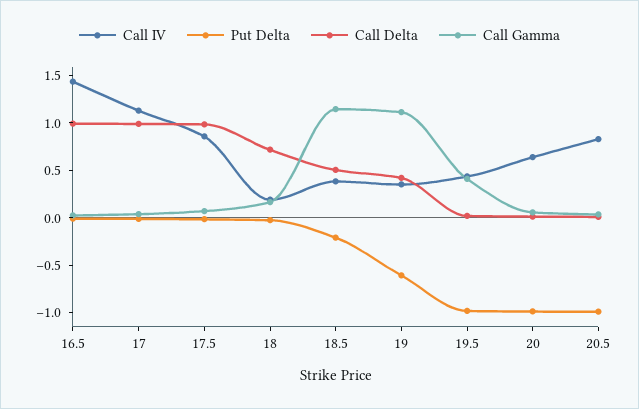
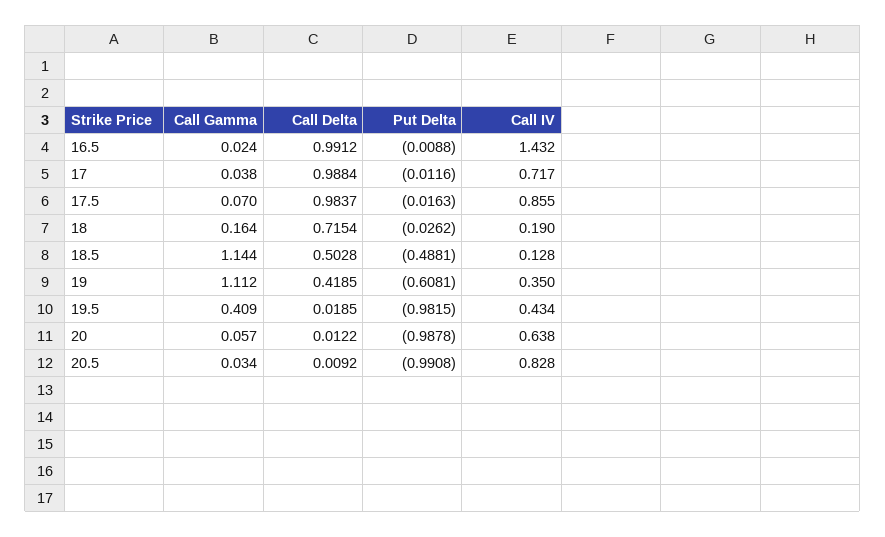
Call IV, 17: 1.1 -> 0.717
Call IV, 18.5: 0.4 -> 0.128
Put Delta, 18.5: -0.2 -> -0.4881

